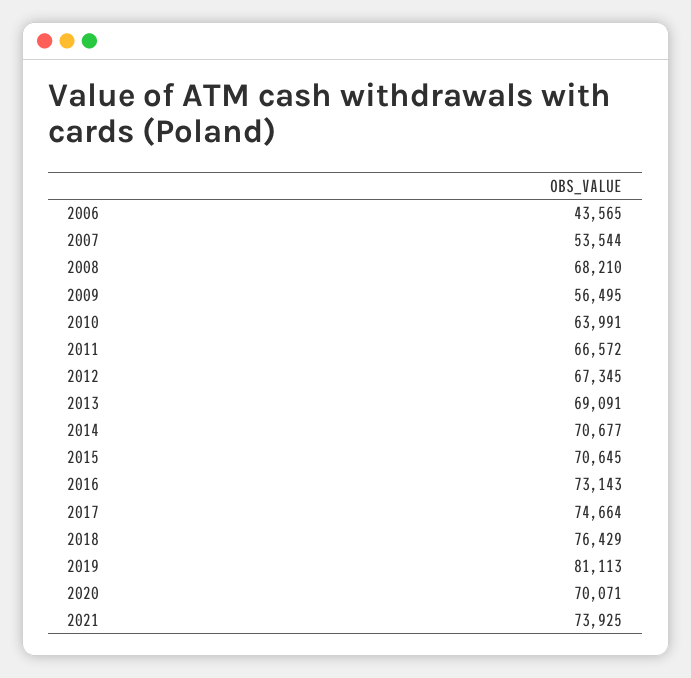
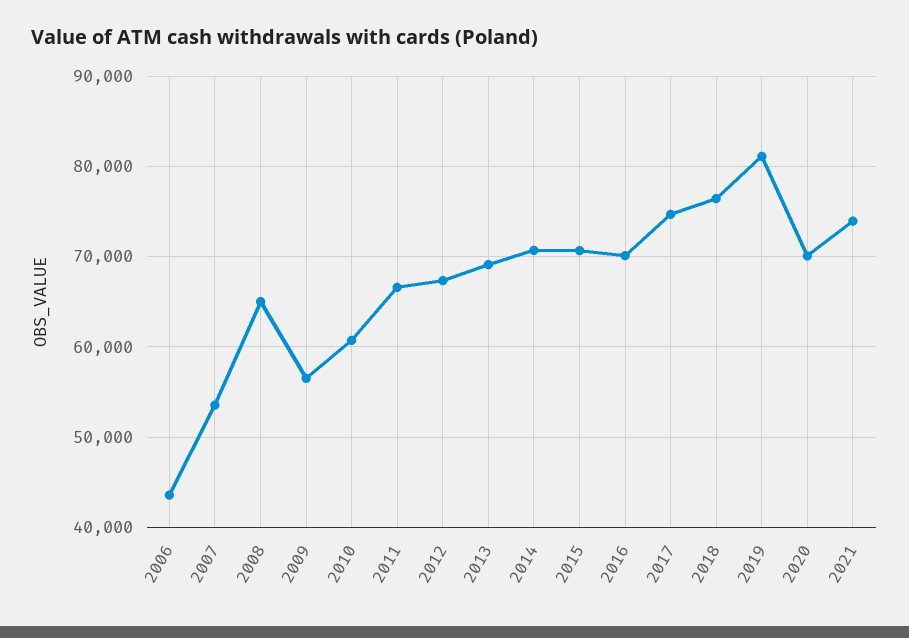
2008: 68210 -> 65000
2010: 63991 -> 61000
2016: 73143 -> 70000

